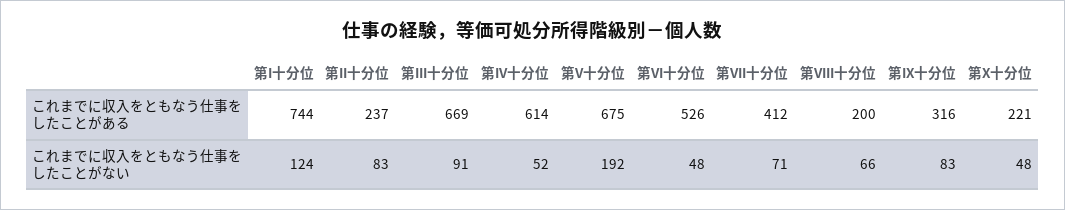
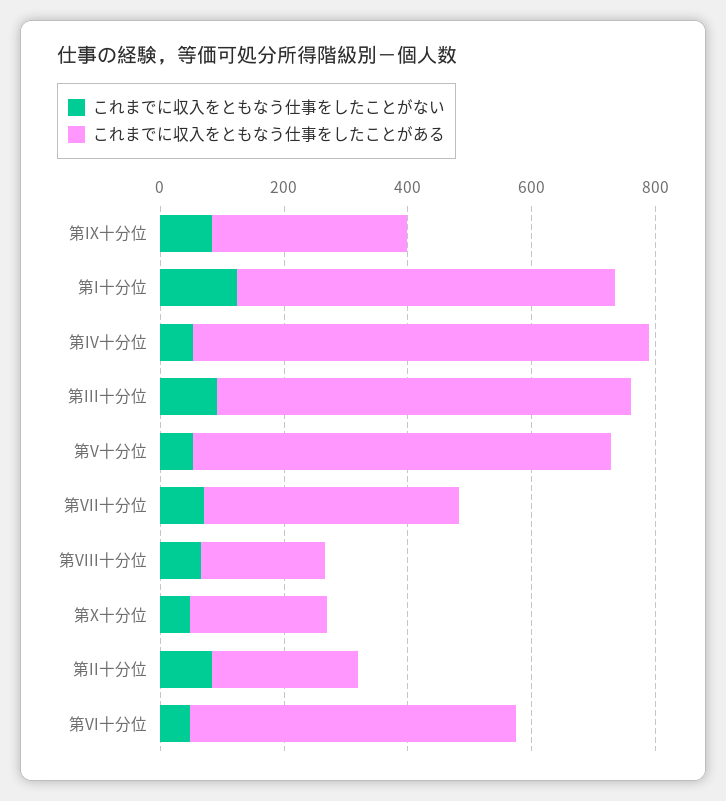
これまでに収入をともなう仕事をしたことがある, 第I十分位: 744 -> 600
これまでに収入をともなう仕事をしたことがある, 第IV十分位: 614 -> 750
これまでに収入をともなう仕事をしたことがない, 第V十分位: 192 -> 50

